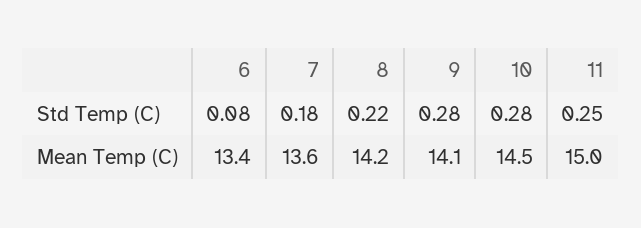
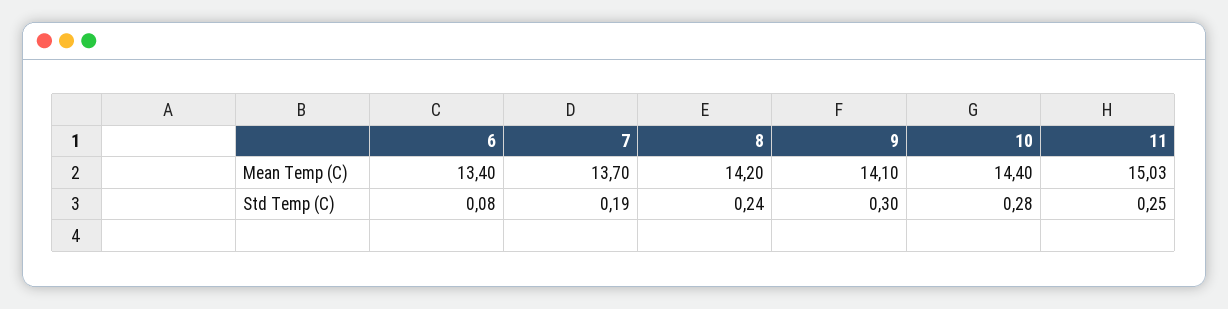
7, Std Temp (C): 0.18 -> 0.19
8, Std Temp (C): 0.22 -> 0.24
9, Std Temp (C): 0.28 -> 0.3
7, Mean Temp (C): 13.6 -> 13.7
10, Mean Temp (C): 14.5 -> 14.4
11, Mean Temp (C): 15 -> 15.03

